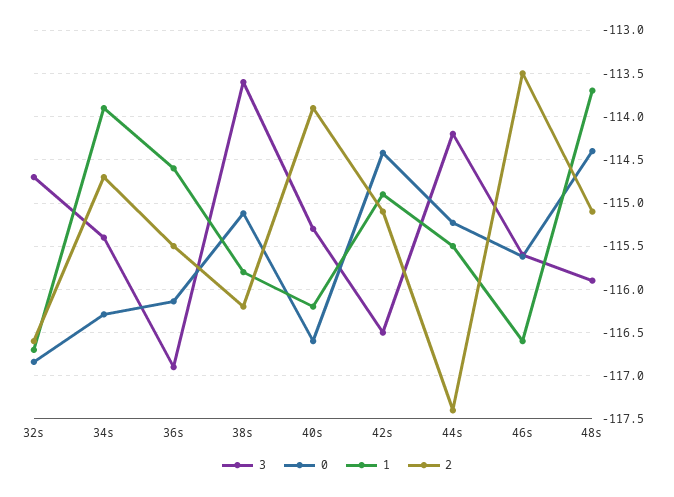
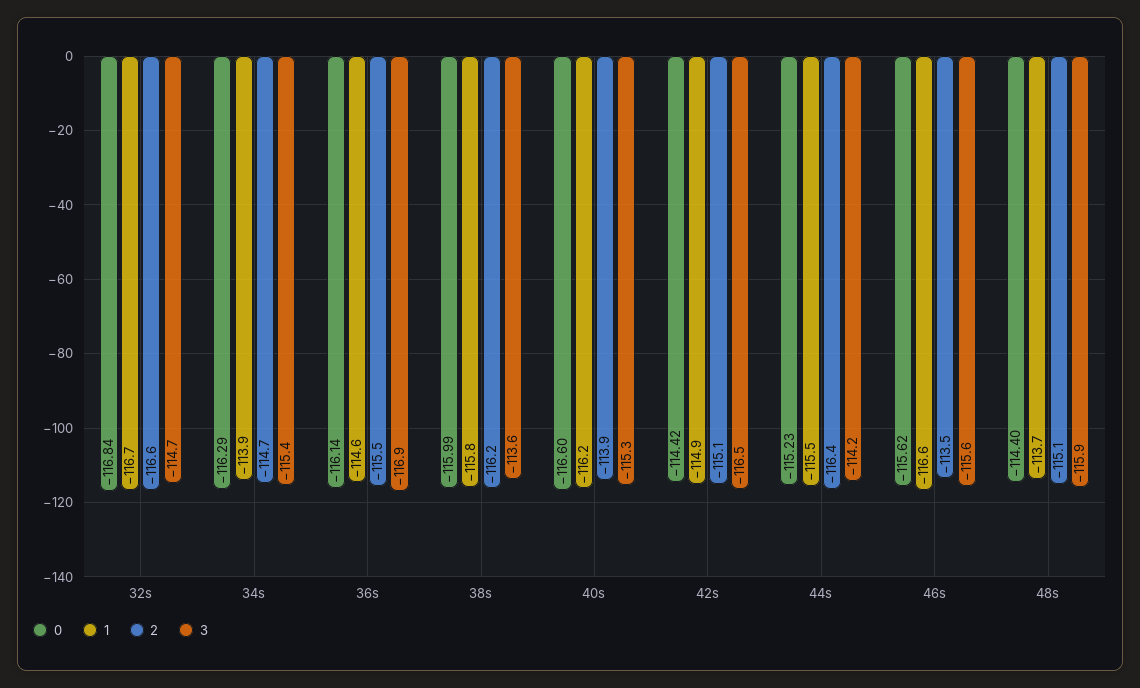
0, 38s: -115.1 -> -115.99
2, 44s: -117.4 -> -116.4

